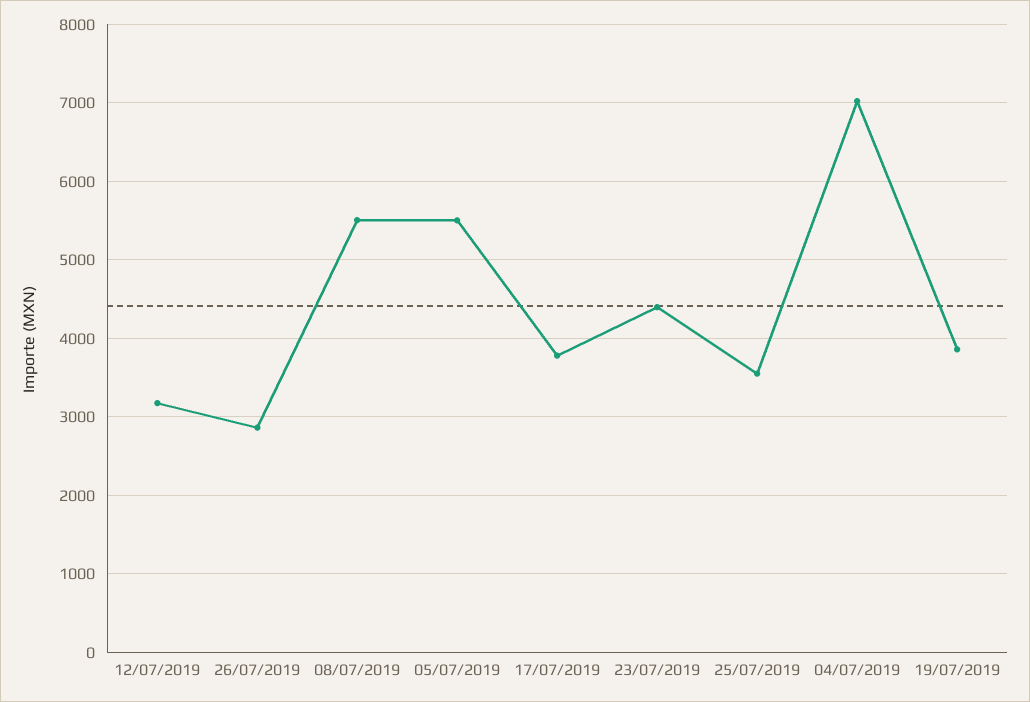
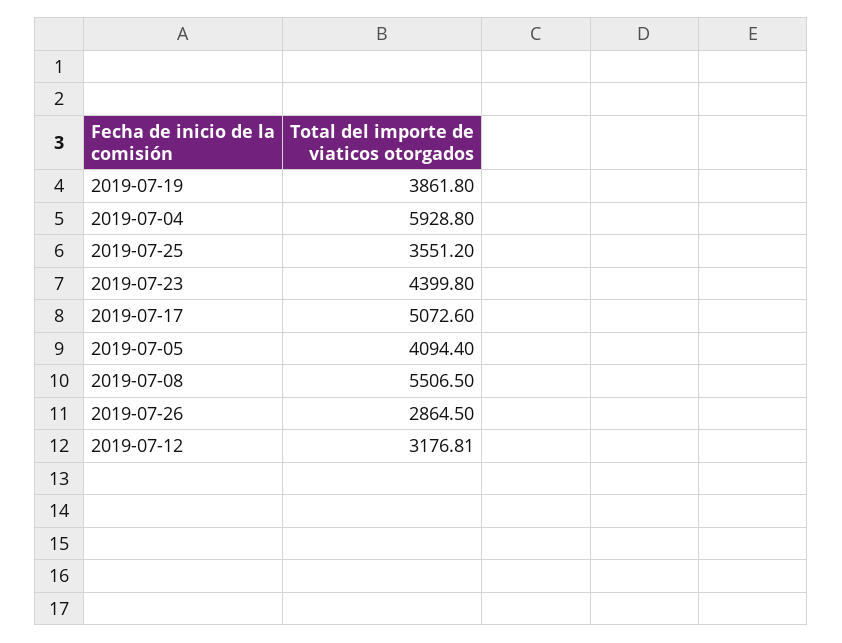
05/07/2019: 5500 -> 4094.4
17/07/2019: 3800 -> 5072.6
04/07/2019: 7000 -> 5928.8

